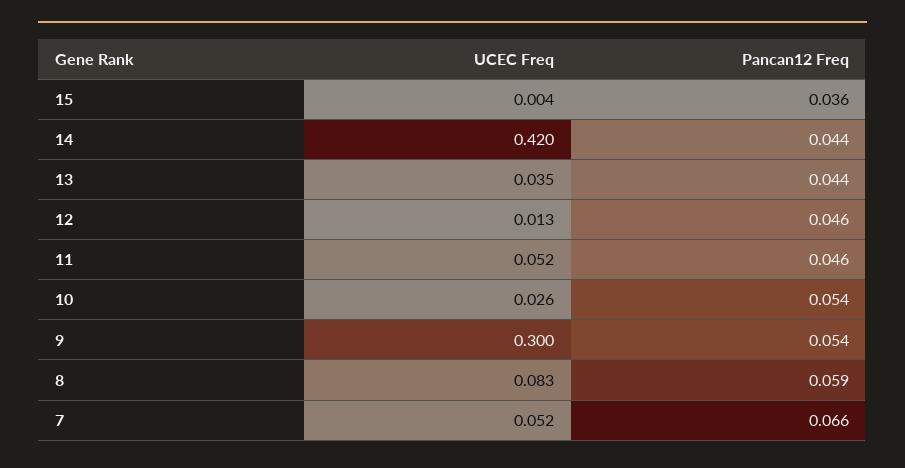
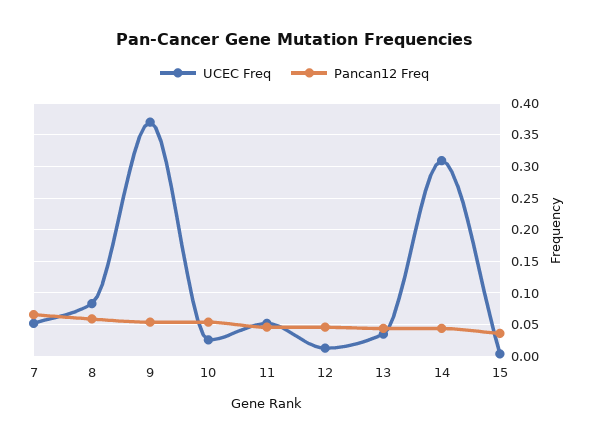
UCEC Freq, 14: 0.42 -> 0.31
UCEC Freq, 9: 0.3 -> 0.37

